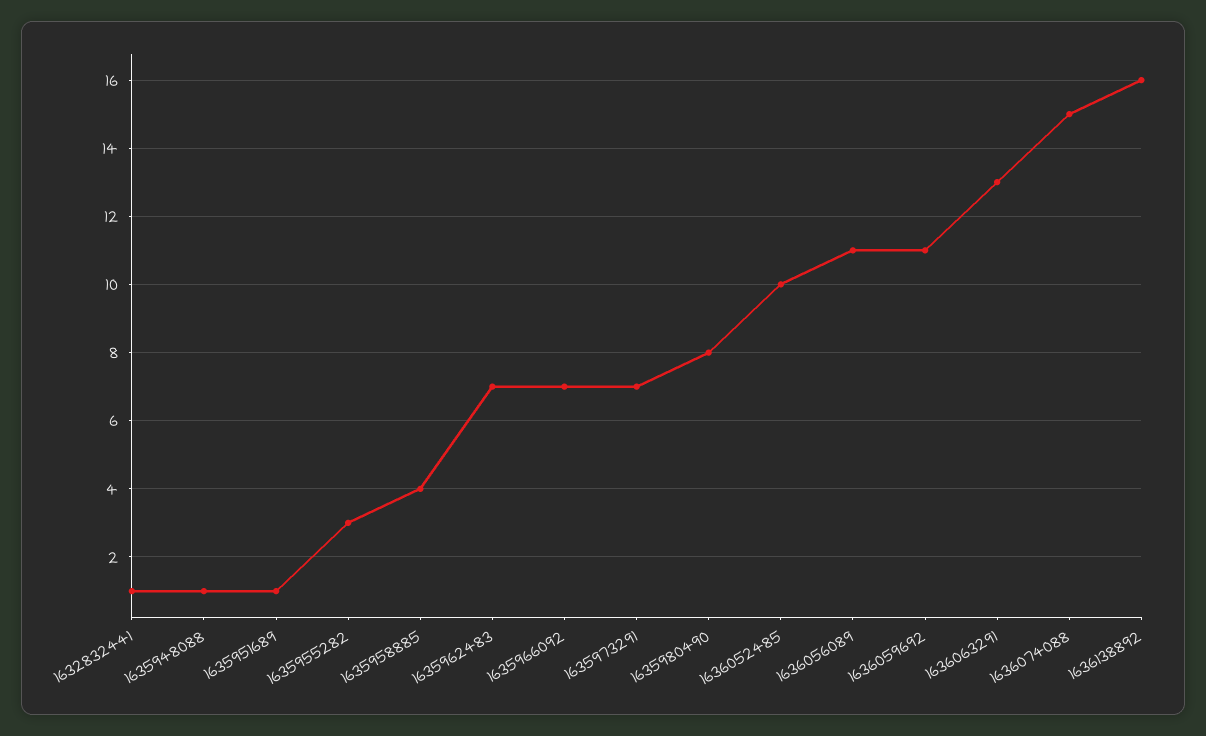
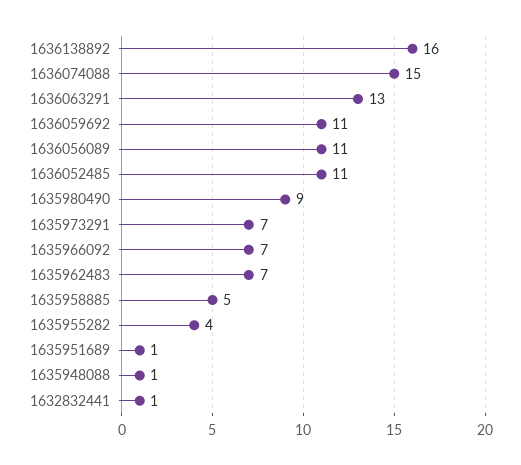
1635955282: 3 -> 4
1635958885: 4 -> 5
1635980490: 8 -> 9
1636052485: 10 -> 11

